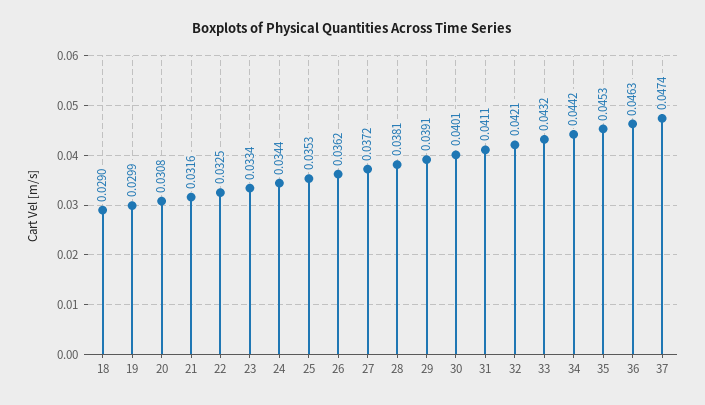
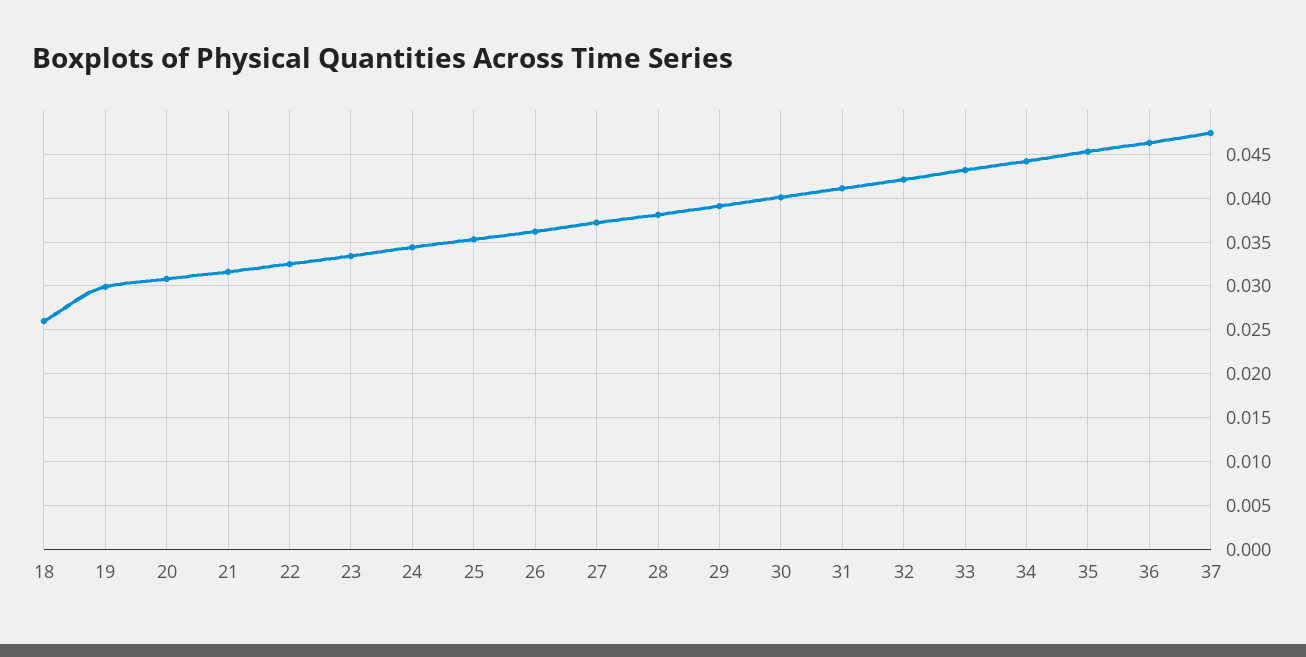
18: 0.029 -> 0.026

